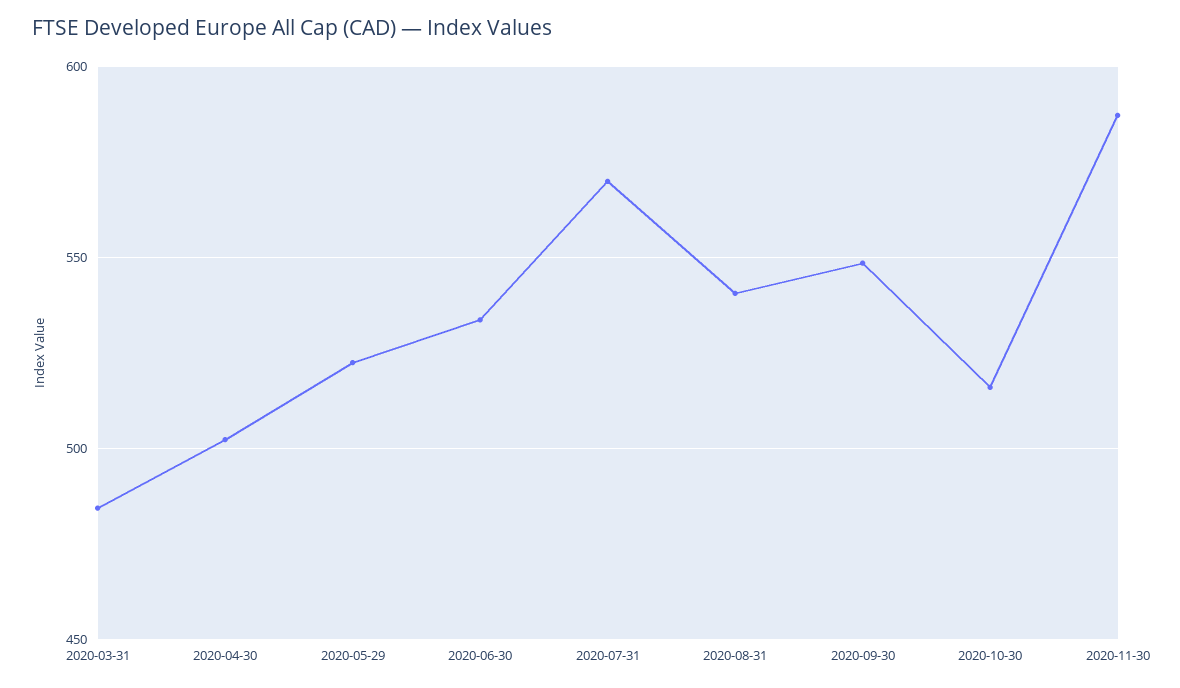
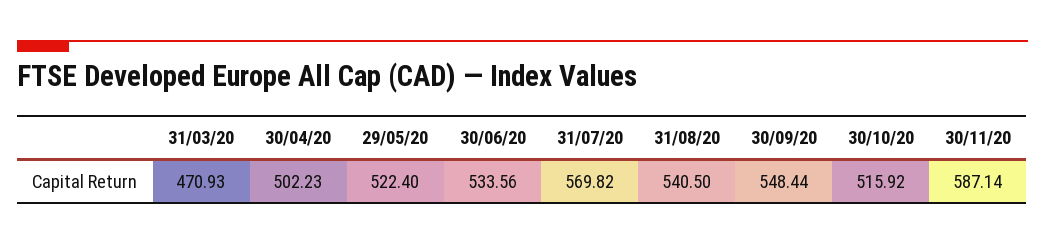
2020-03-31: 485 -> 470.93

